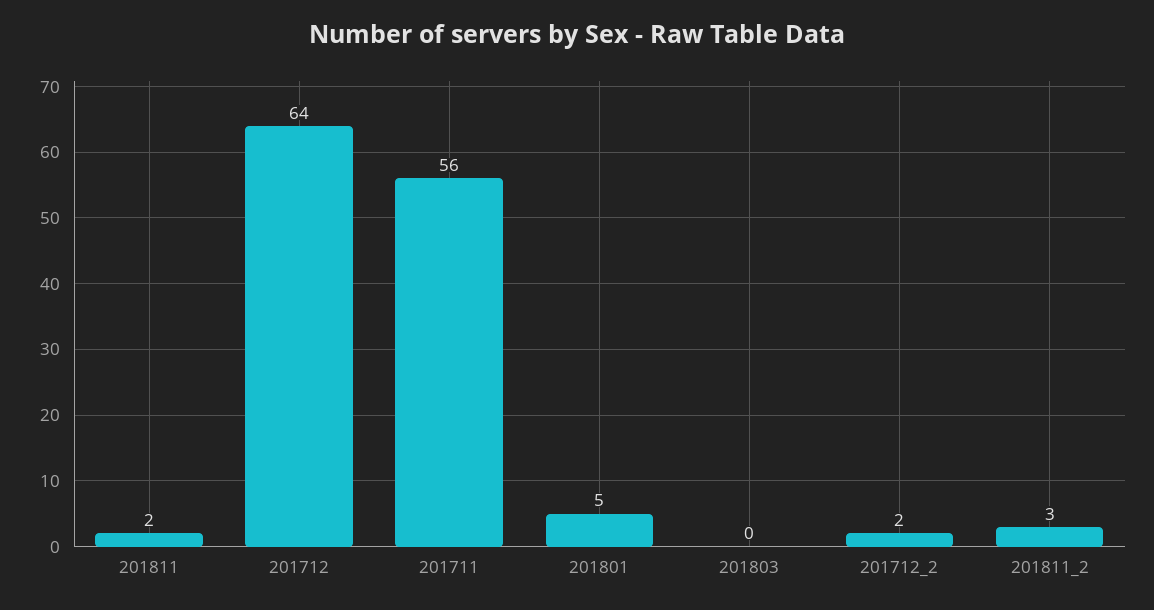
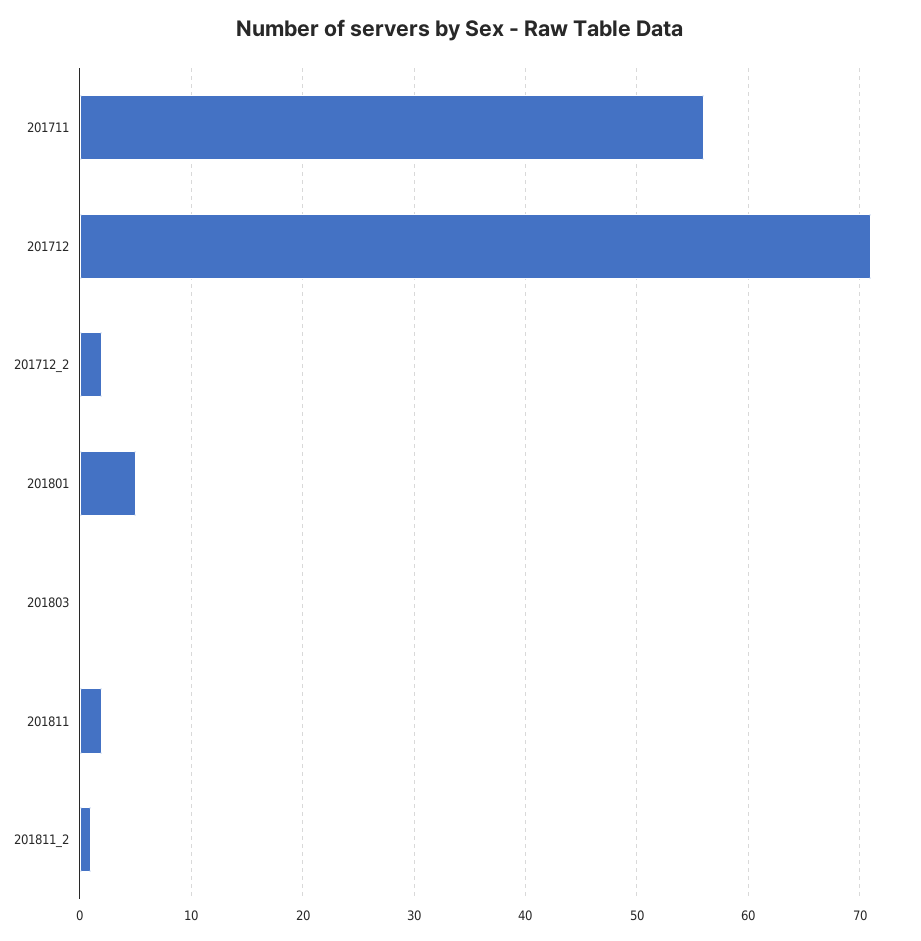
201712: 64 -> 71
201811_2: 3 -> 1

